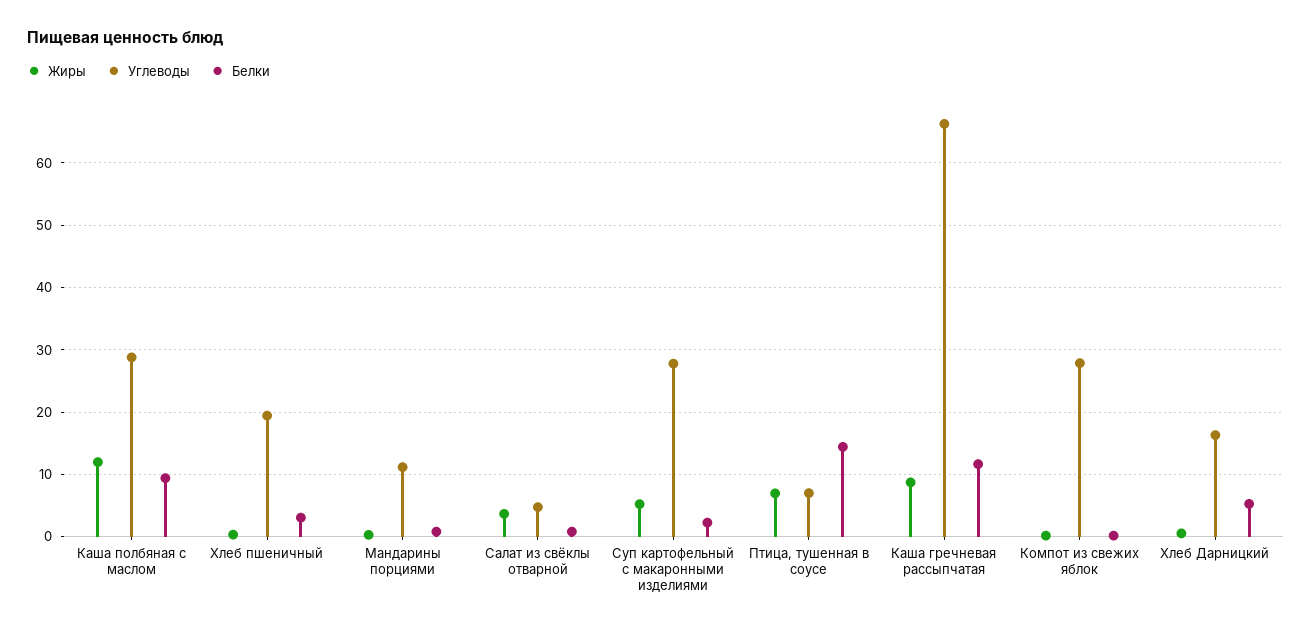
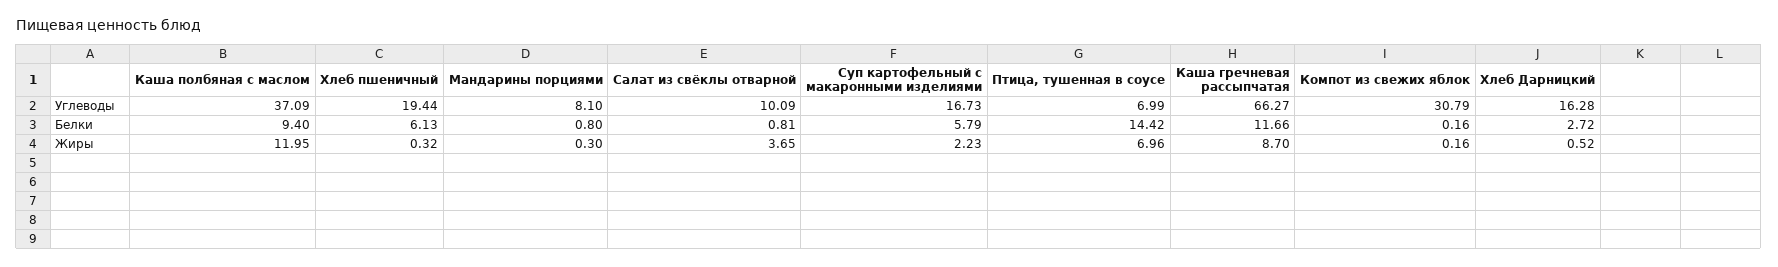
Углеводы, Каша полбяная с маслом: 29 -> 37.09
Белки, Хлеб пшеничный: 3 -> 6.13
Углеводы, Мандарины порциями: 11 -> 8.1
Углеводы, Салат из свёклы отварной: 5 -> 10.09
Жиры, Суп картофельный с макаронными изделиями: 5 -> 2.23
Углеводы, Суп картофельный с макаронными изделиями: 28 -> 16.73
Белки, Суп картофельный с макаронными изделиями: 2 -> 5.79
Углеводы, Компот из свежих яблок: 28 -> 30.79
Белки, Хлеб Дарницкий: 5 -> 2.72

